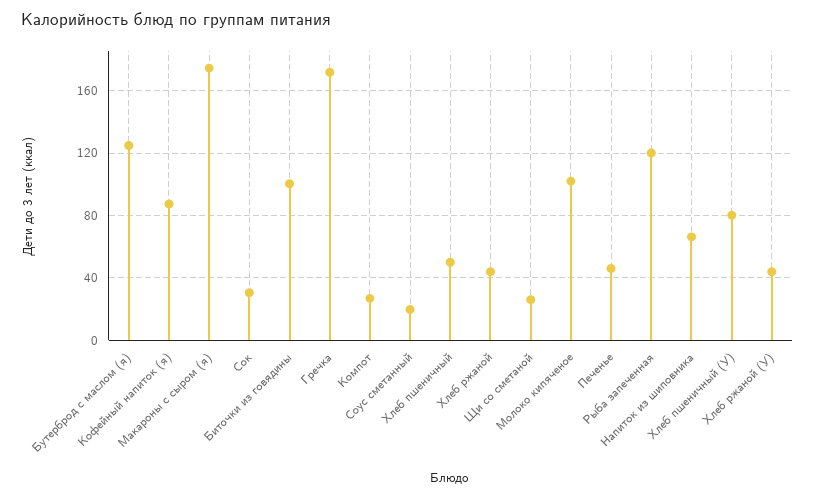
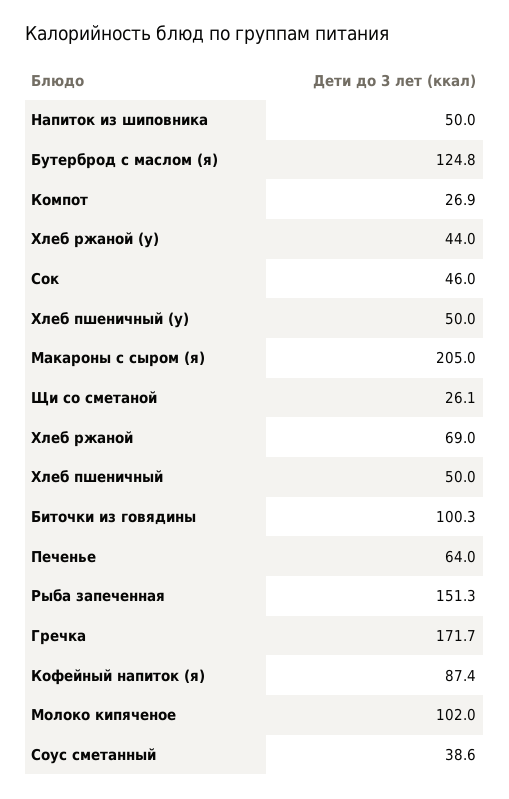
Макароны с сыром (я): 175 -> 205
Сок: 30 -> 46
Соус сметанный: 20 -> 38.6
Хлеб ржаной: 45 -> 69
Печенье: 45 -> 64
Рыба запеченная: 120 -> 151.3
Напиток из шиповника: 65 -> 50
Хлеб пшеничный (У): 80 -> 50

